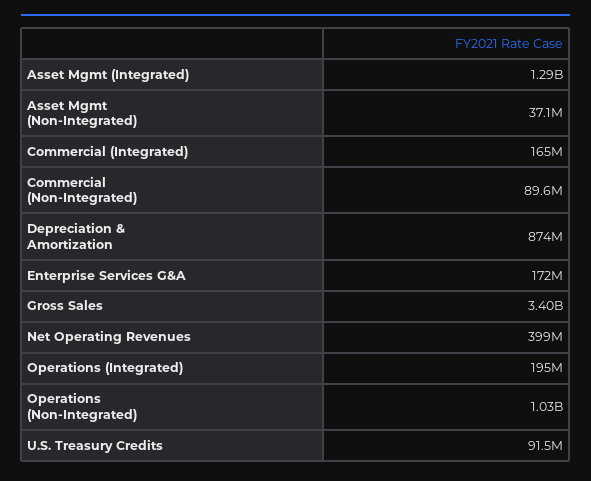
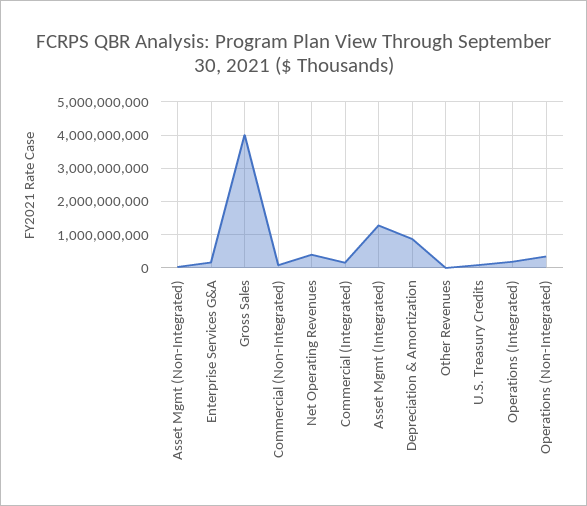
Gross Sales: 3400000000 -> 4000000000
Operations (Non-Integrated): 1030000000 -> 400000000
Other Revenues: none -> 0

